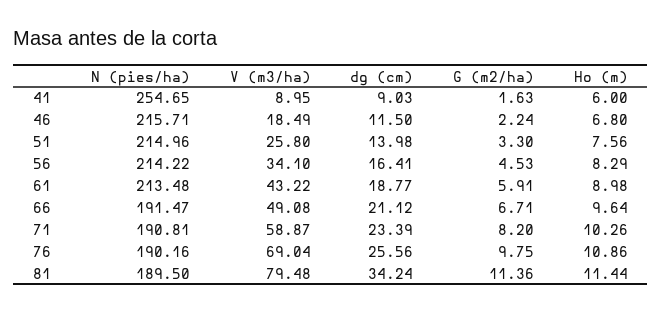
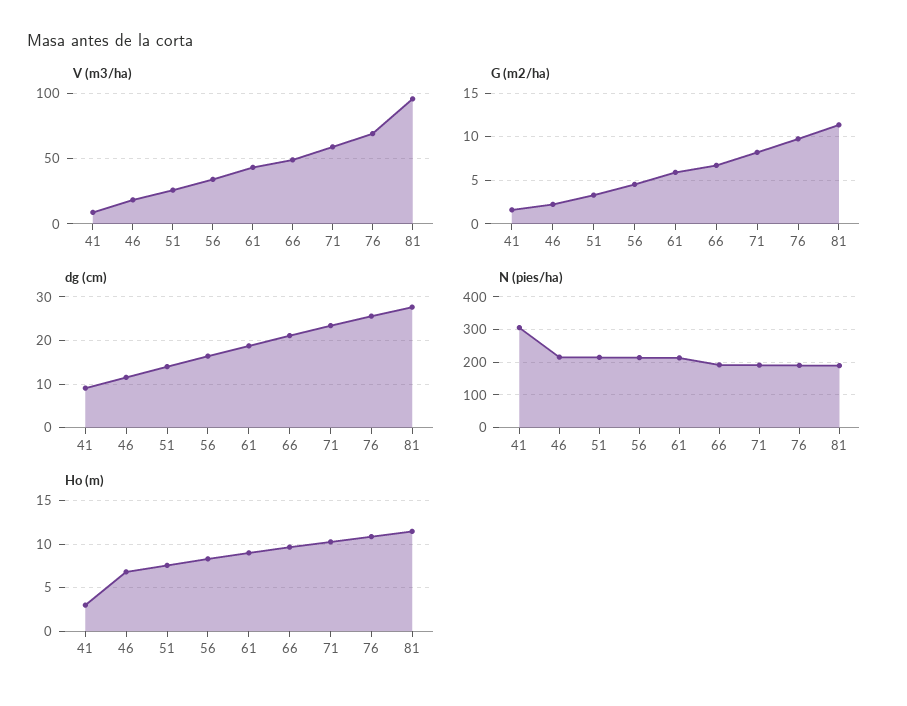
N (pies/ha), 41: 254.65 -> 300
Ho (m), 41: 6 -> 3
V (m3/ha), 81: 79.48 -> 95
dg (cm), 81: 34.24 -> 28

